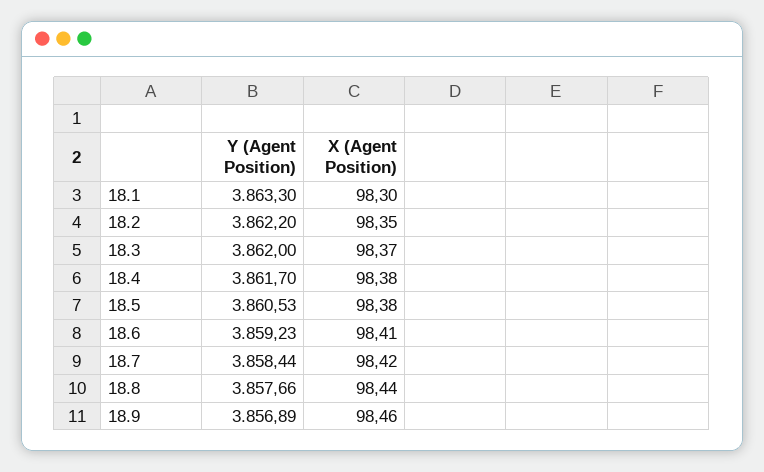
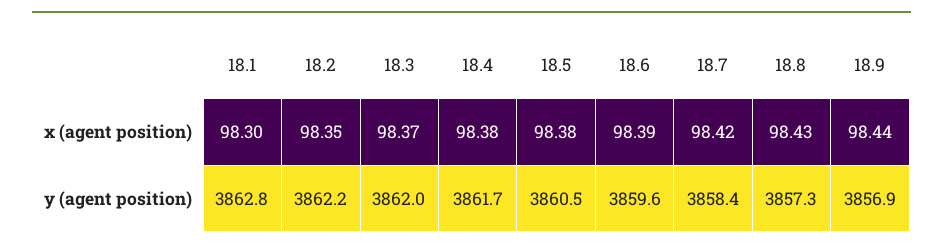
Y (Agent Position), 18.1: 3863.3 -> 3862.8
Y (Agent Position), 18.6: 3859.23 -> 3859.6
X (Agent Position), 18.6: 98.41 -> 98.39
Y (Agent Position), 18.8: 3857.66 -> 3857.3
X (Agent Position), 18.8: 98.44 -> 98.43
X (Agent Position), 18.9: 98.46 -> 98.44

